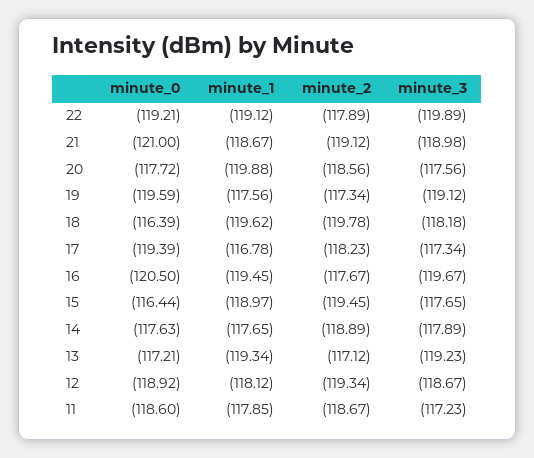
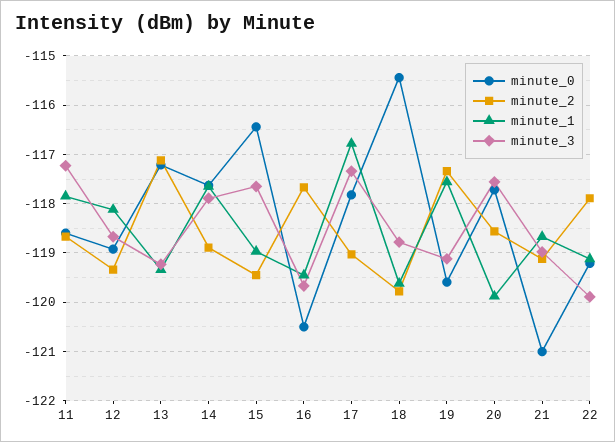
minute_0, 18: -116.39 -> -115.4
minute_3, 18: -118.18 -> -118.8
minute_0, 17: -119.39 -> -117.8
minute_2, 17: -118.23 -> -119

